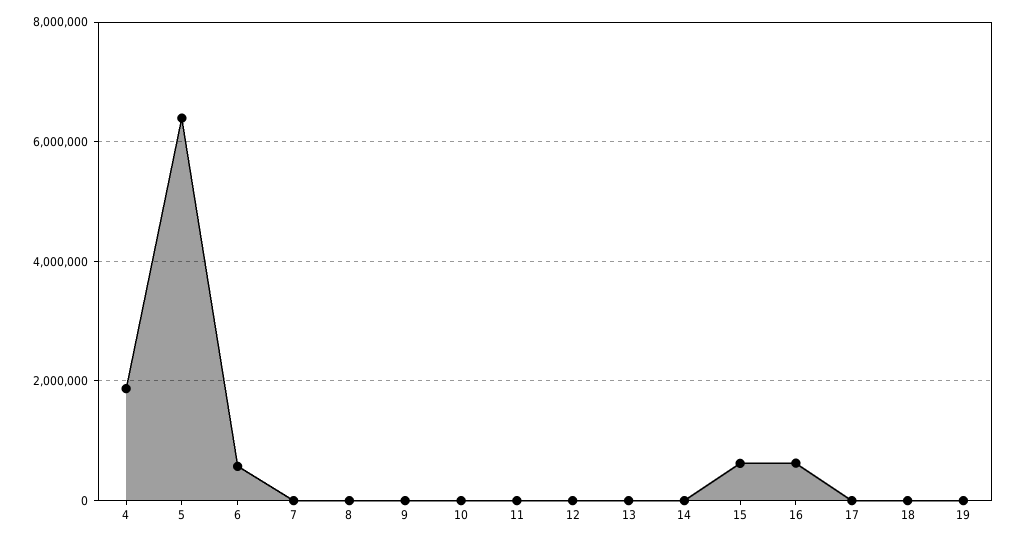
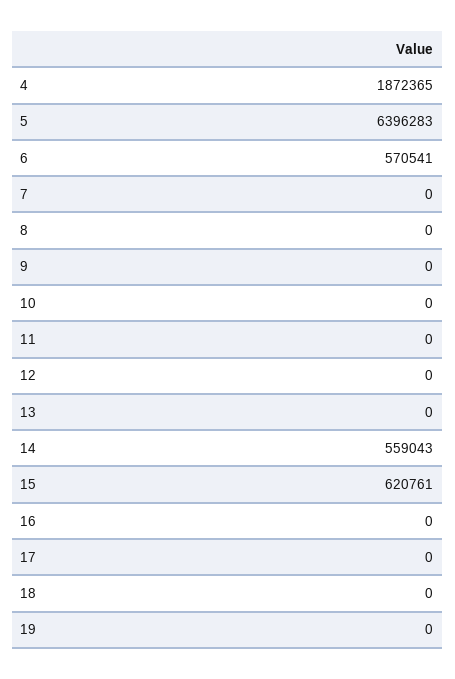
14: 0 -> 559043
16: 600000 -> 0

